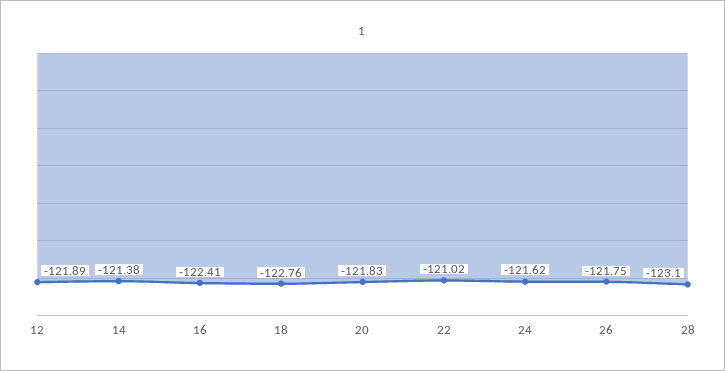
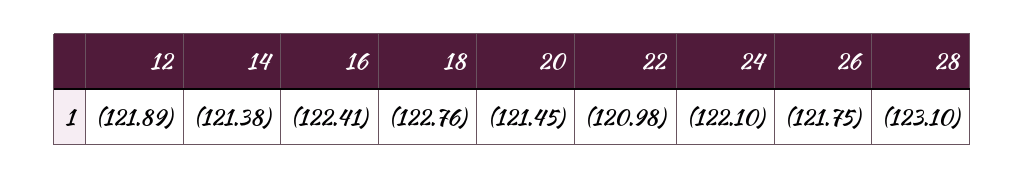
20: -121.83 -> -121.45
22: -121.02 -> -120.98
24: -121.62 -> -122.1

